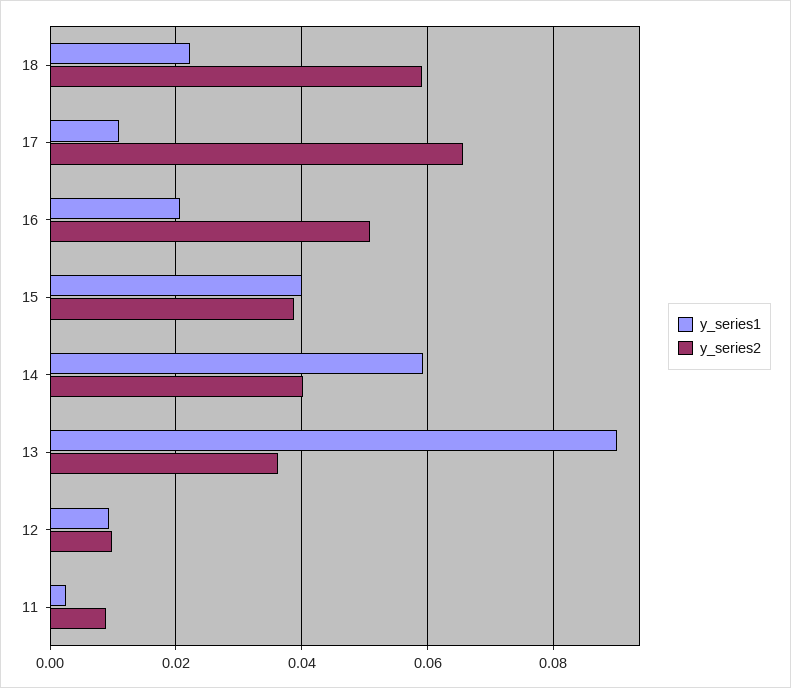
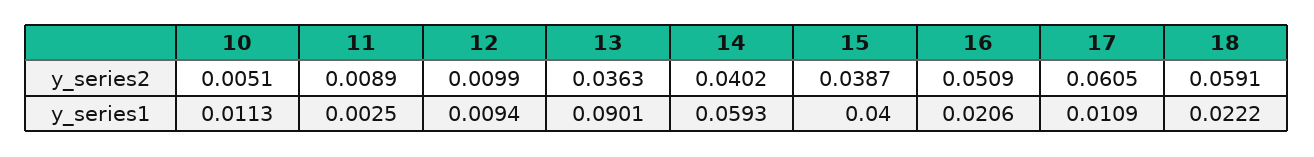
y_series2, 17: 0.066 -> 0.0605
y_series2, 10: none -> 0.0051
y_series1, 10: none -> 0.0113

